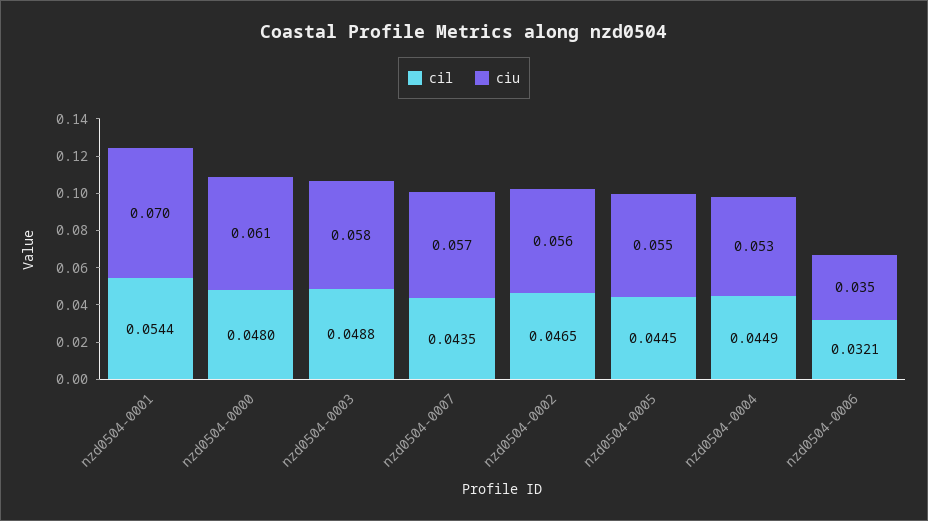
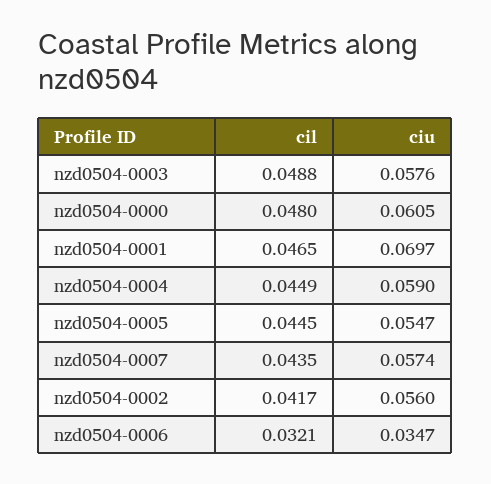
cil, nzd0504-0001: 0.0544 -> 0.0465
cil, nzd0504-0002: 0.0465 -> 0.0417
ciu, nzd0504-0004: 0.053 -> 0.059

